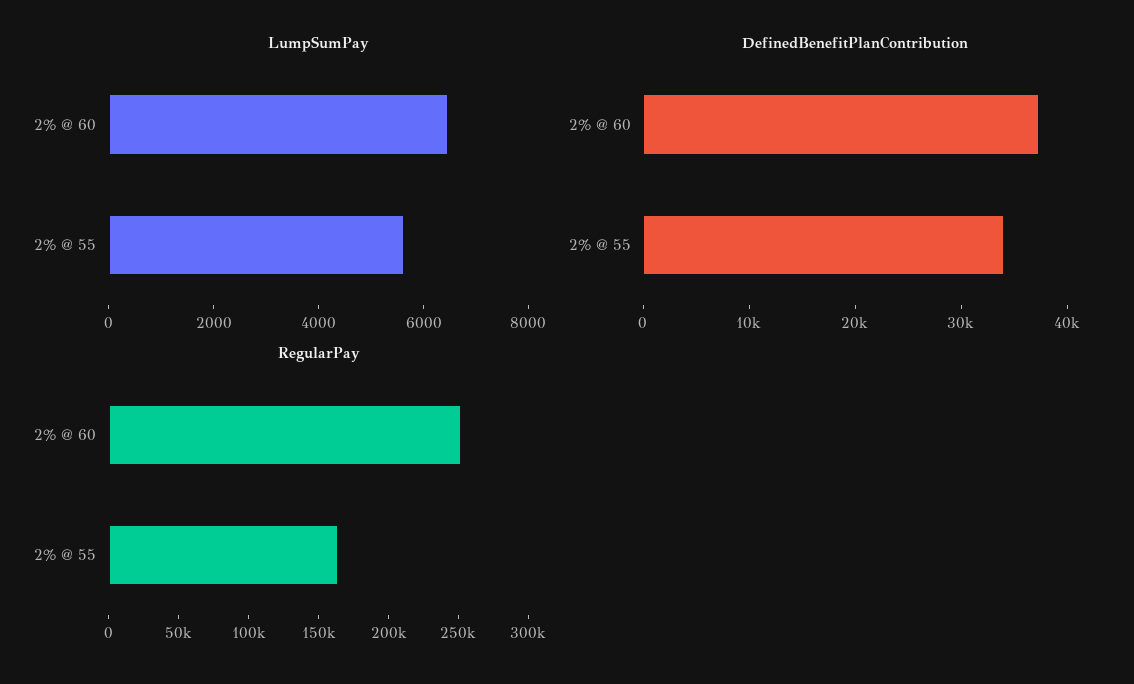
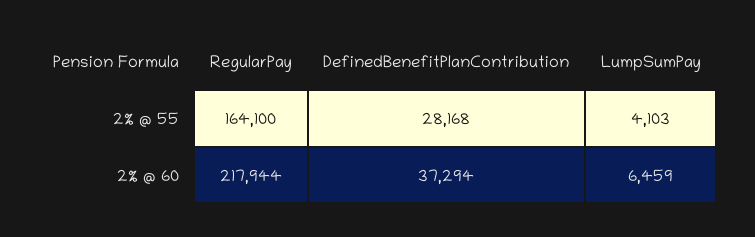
LumpSumPay, 2% @ 55: 5500 -> 4103
DefinedBenefitPlanContribution, 2% @ 55: 34000 -> 28168
RegularPay, 2% @ 60: 250000 -> 217944

